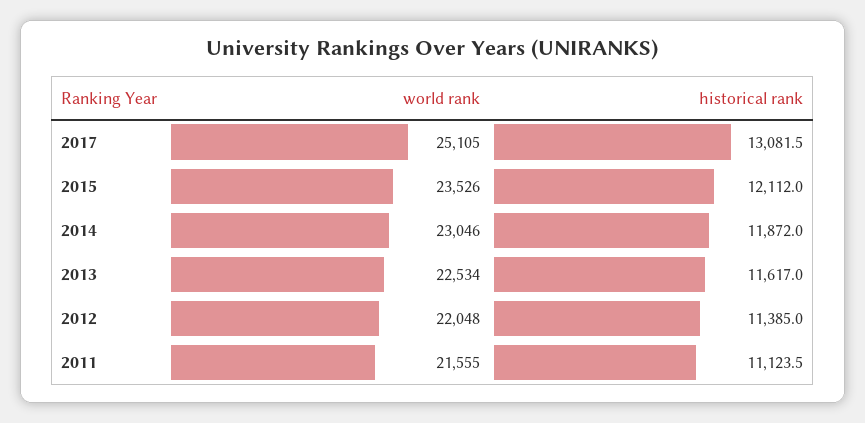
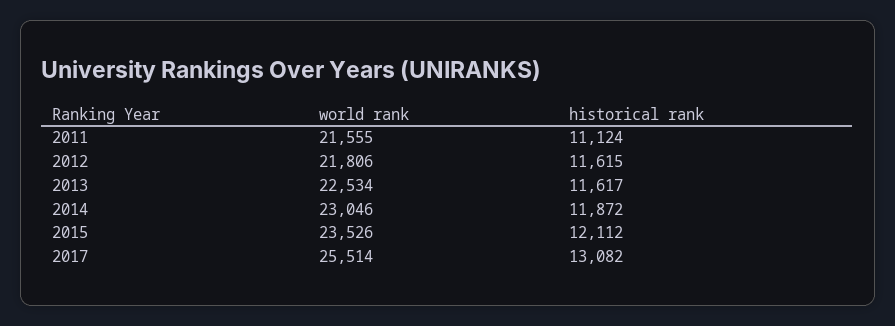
world rank, 2017: 25105 -> 25514
world rank, 2012: 22048 -> 21806
historical rank, 2012: 11385 -> 11615

